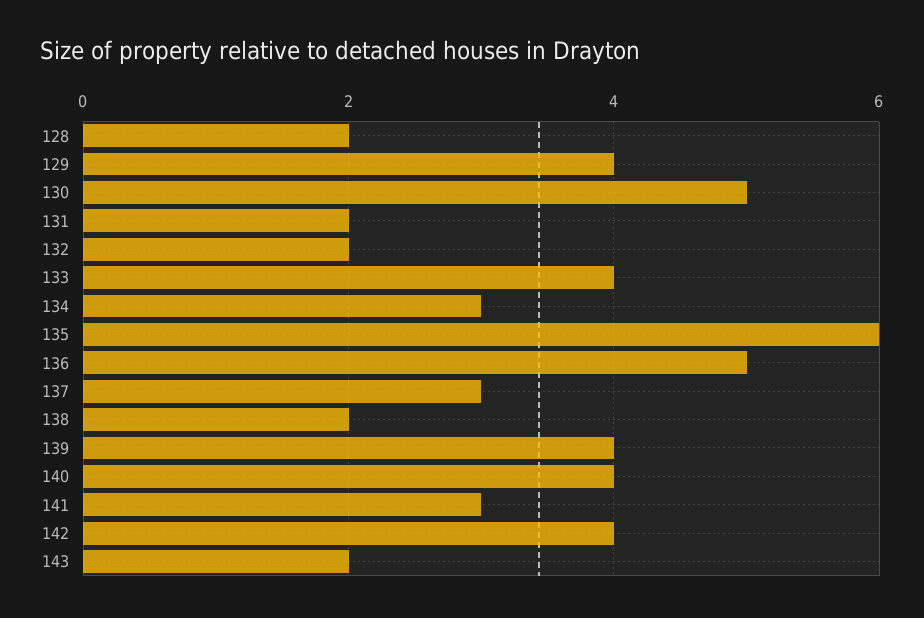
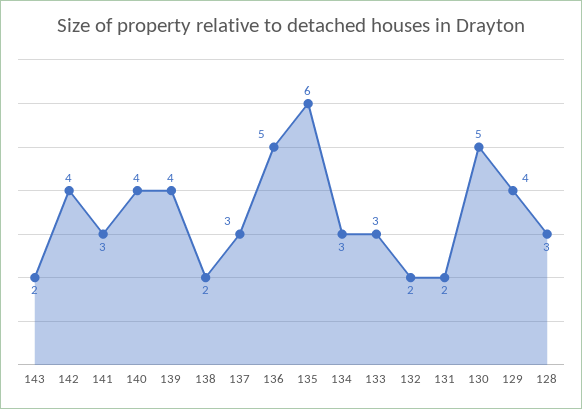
128: 2 -> 3
133: 4 -> 3

